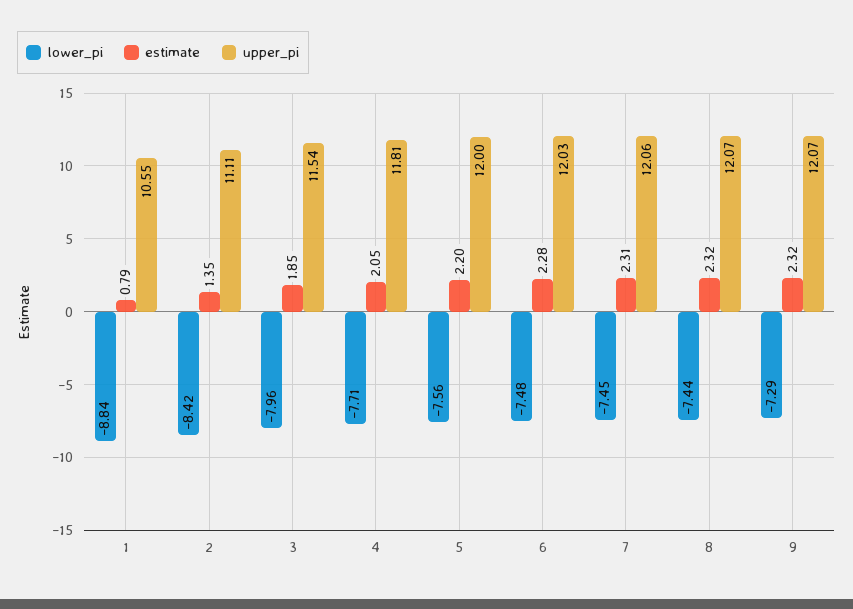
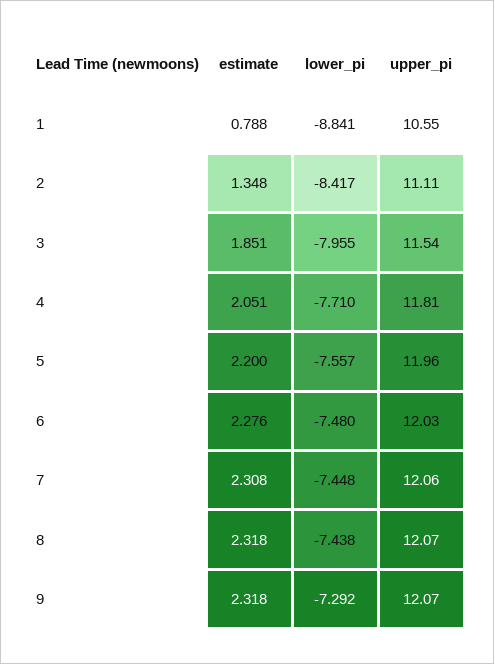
upper_pi, 5: 12 -> 11.96

